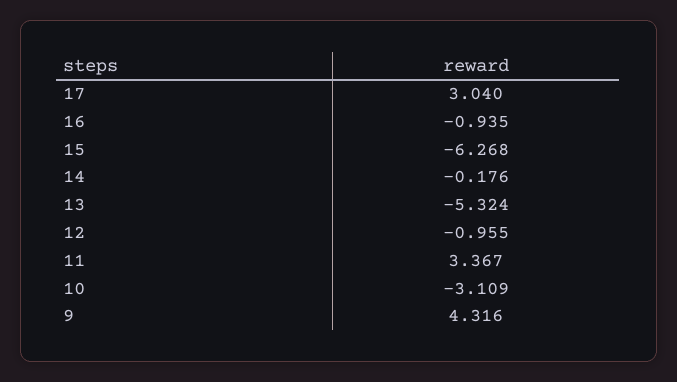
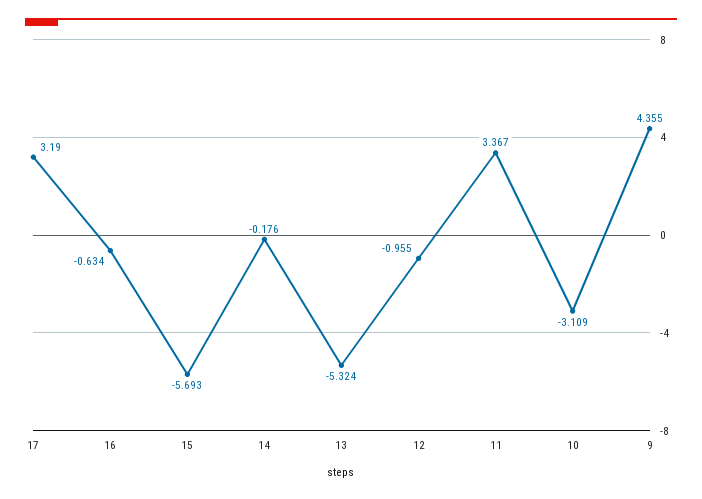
17: 3.04 -> 3.19
16: -0.935 -> -0.634
15: -6.268 -> -5.693
9: 4.316 -> 4.355

